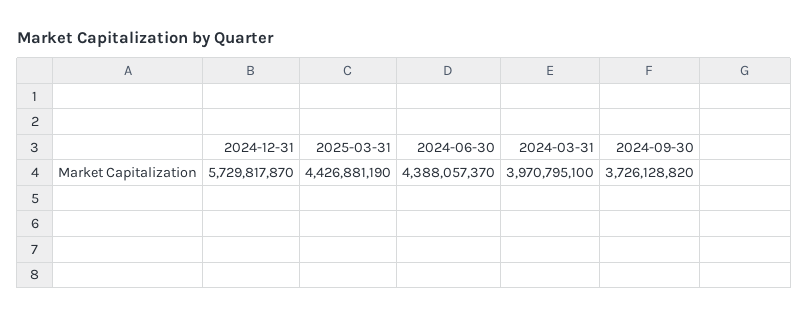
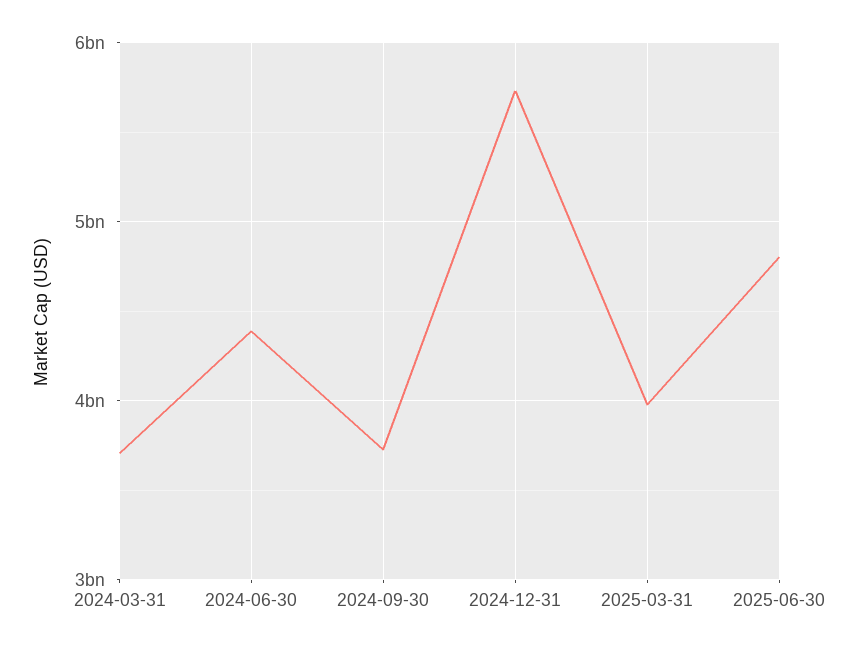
2025-03-31: 4426881190 -> 4000000000
2024-03-31: 3970795100 -> 3700000000
2025-06-30: none -> 4800000000

